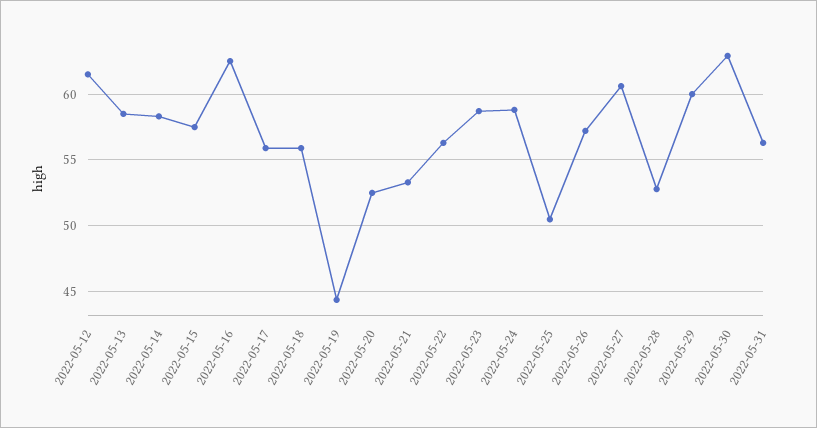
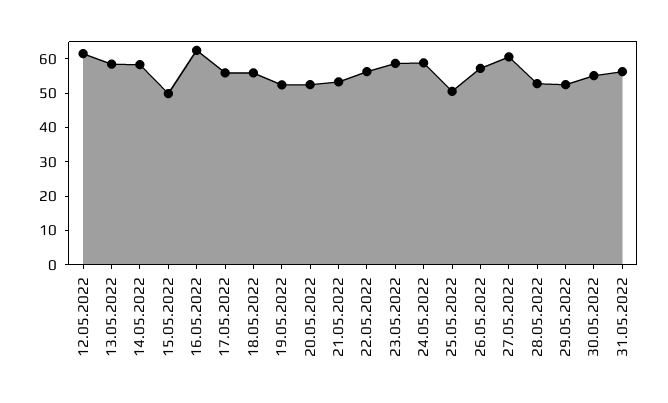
2022-05-15: 57.5 -> 50
2022-05-19: 44.5 -> 52.5
2022-05-29: 60 -> 52.5
2022-05-30: 63 -> 55

